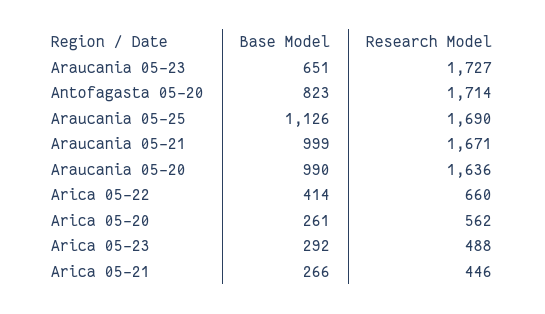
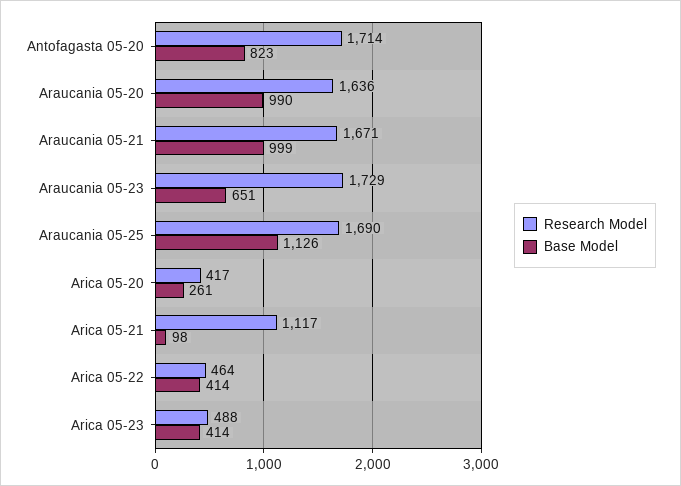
Research Model, Araucania 05-23: 1727 -> 1729
Research Model, Arica 05-22: 660 -> 464
Research Model, Arica 05-20: 562 -> 417
Base Model, Arica 05-23: 292 -> 414
Base Model, Arica 05-21: 266 -> 98
Research Model, Arica 05-21: 446 -> 1117

